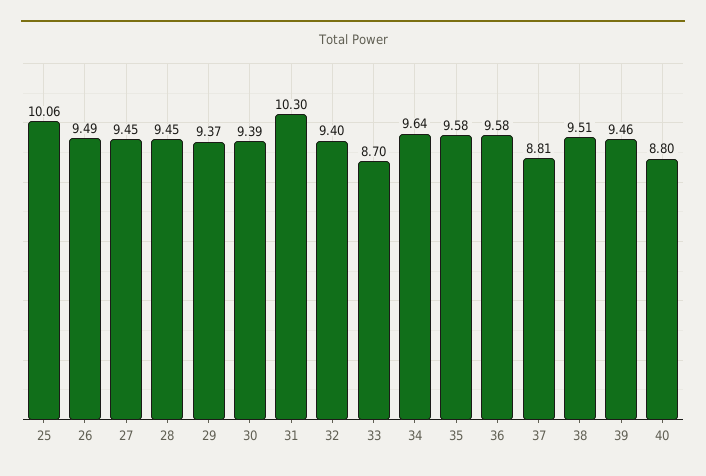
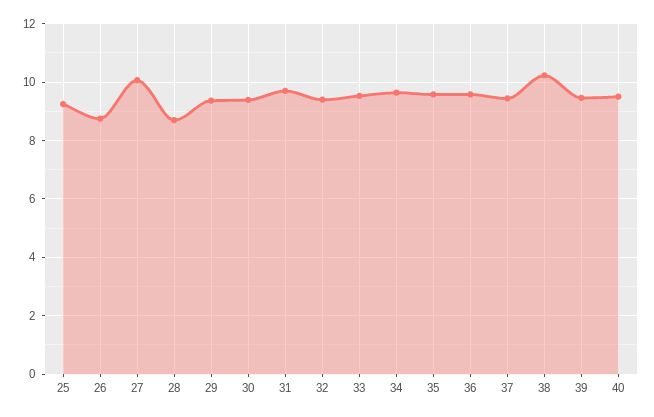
25: 10.06 -> 9.25
26: 9.49 -> 8.75
27: 9.45 -> 10
28: 9.45 -> 8.75
31: 10.3 -> 9.75
33: 8.7 -> 9.5
37: 8.81 -> 9.5
38: 9.51 -> 10.25
40: 8.8 -> 9.5

